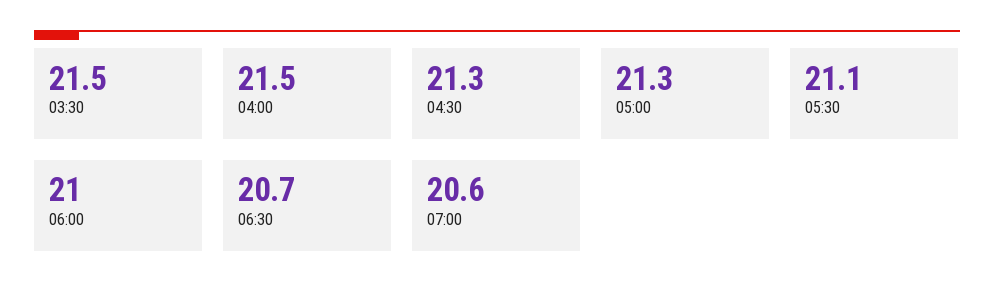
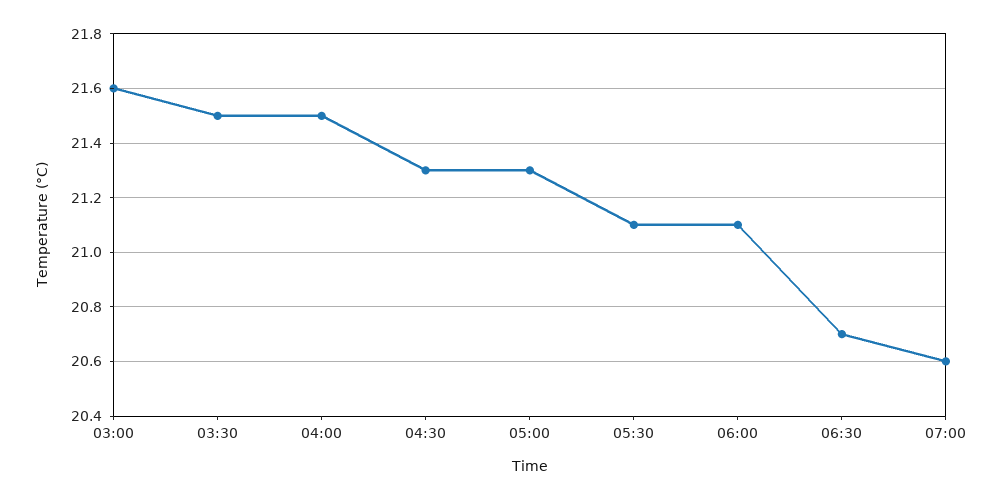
06:00: 21 -> 21.1
03:00: none -> 21.6

